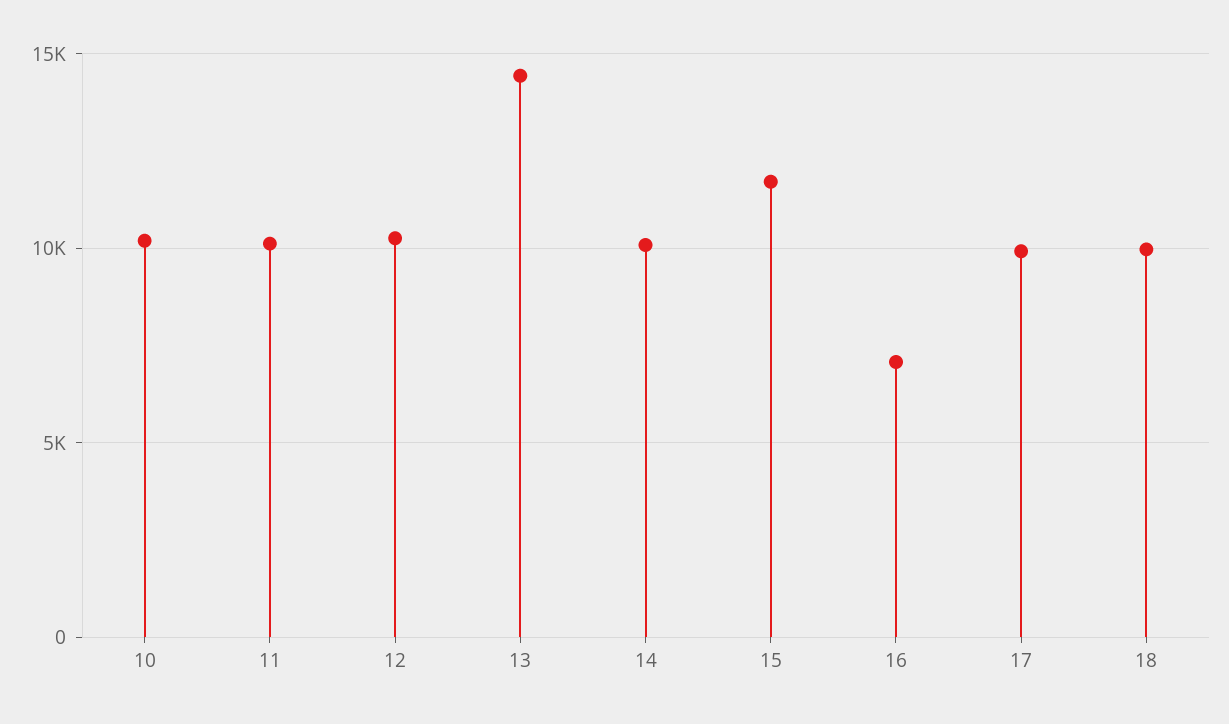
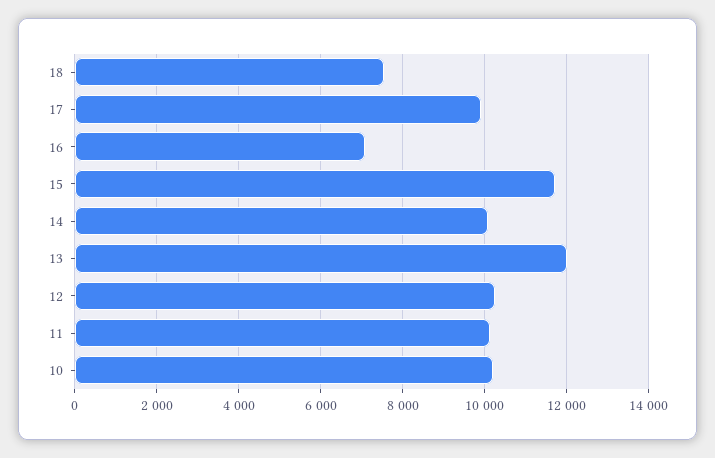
13: 14500 -> 12000
18: 10000 -> 7600

